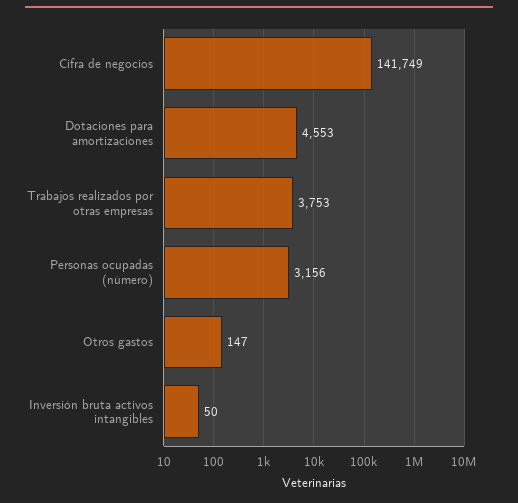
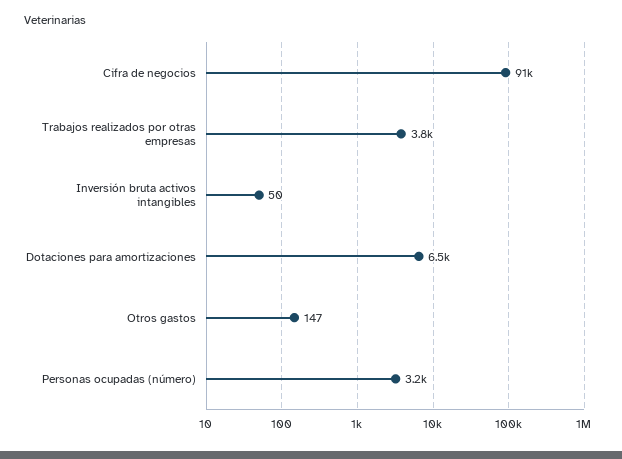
Cifra de negocios: 141749 -> 91000
Dotaciones para amortizaciones: 4553 -> 6500

